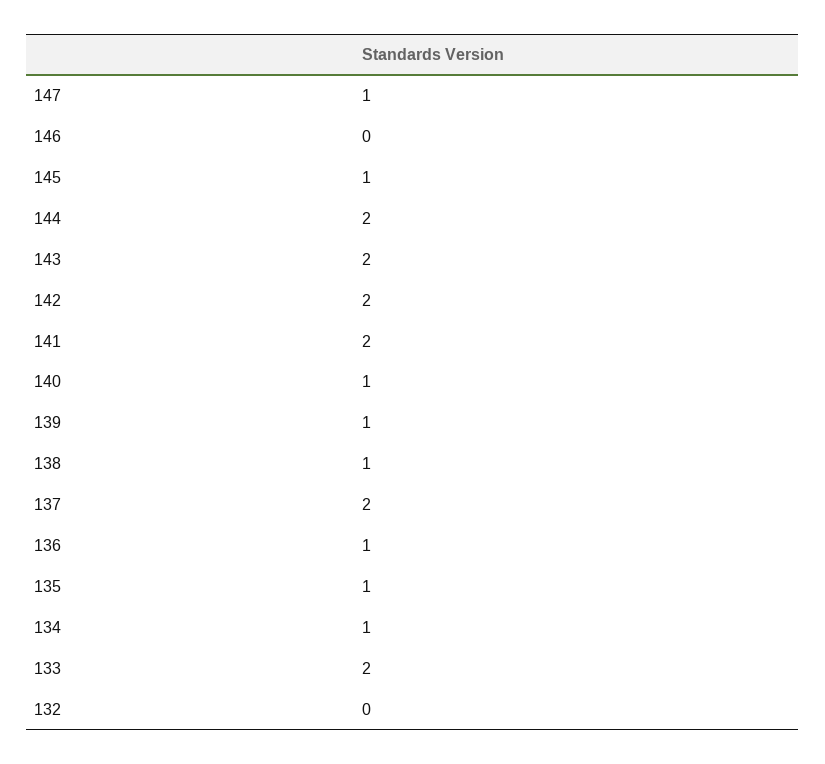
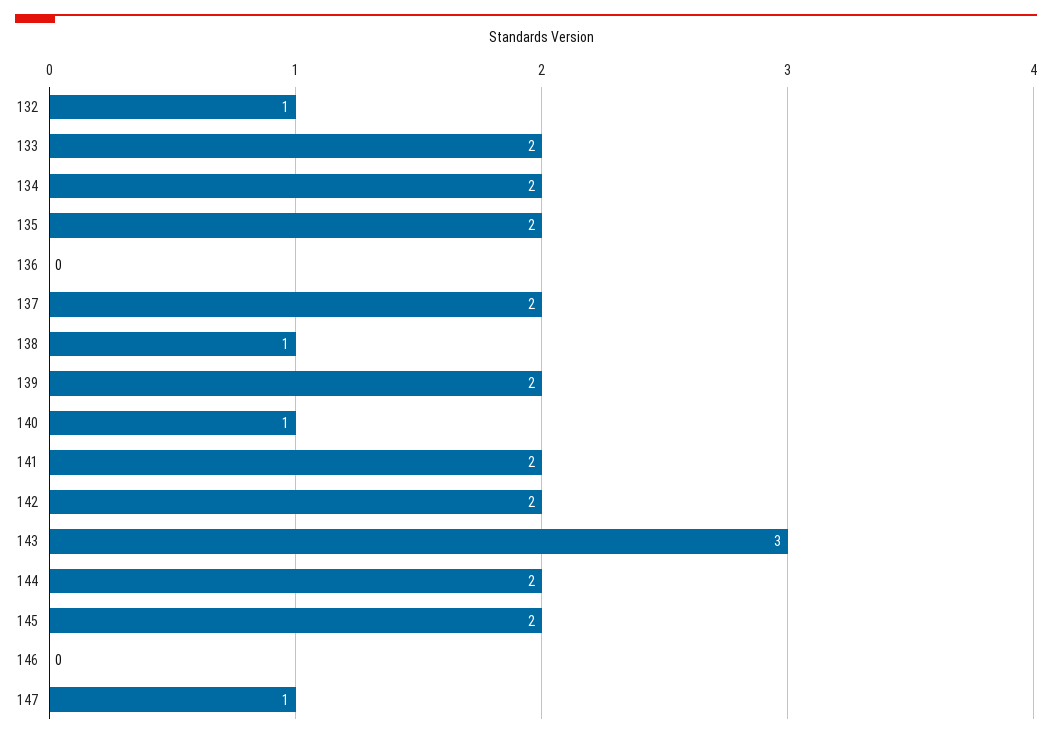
145: 1 -> 2
143: 2 -> 3
139: 1 -> 2
136: 1 -> 0
135: 1 -> 2
134: 1 -> 2
132: 0 -> 1

